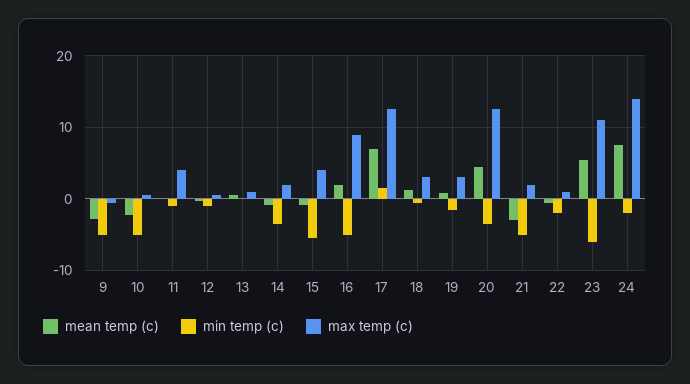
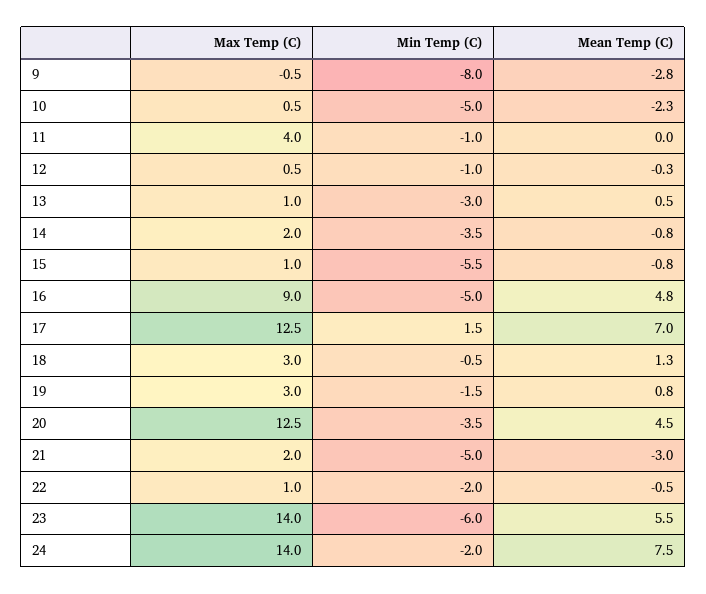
min temp (c), 9: -5 -> -8
min temp (c), 13: 0 -> -3
max temp (c), 15: 4 -> 1
mean temp (c), 16: 2 -> 4.8
max temp (c), 23: 11 -> 14

